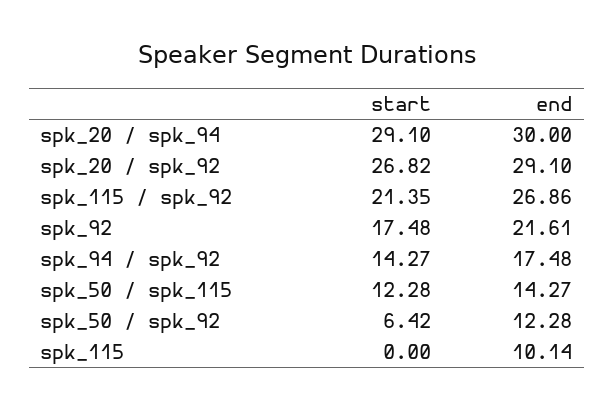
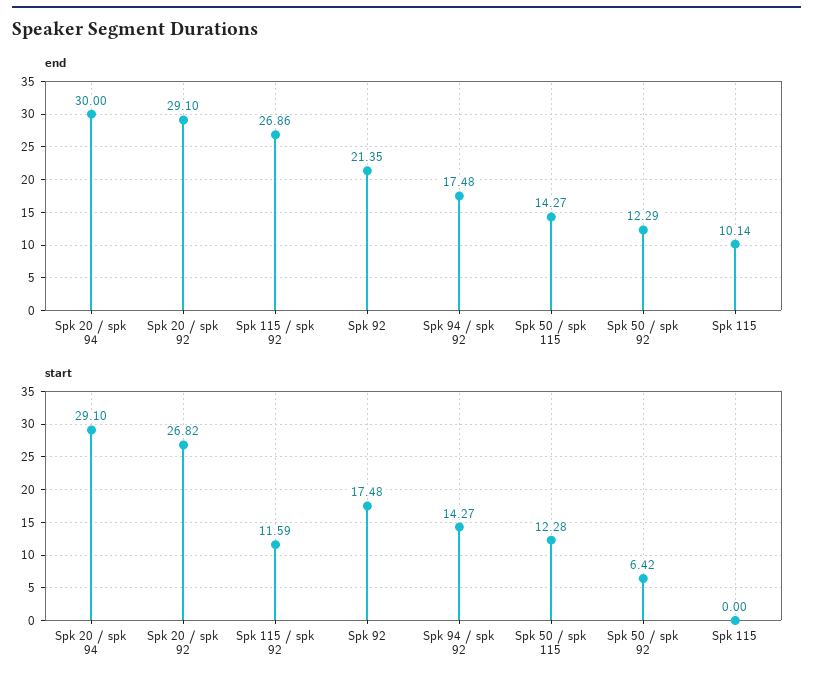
start, spk_115 / spk_92: 21.35 -> 11.59
end, spk_92: 21.61 -> 21.35
end, spk_50 / spk_92: 12.28 -> 12.29

